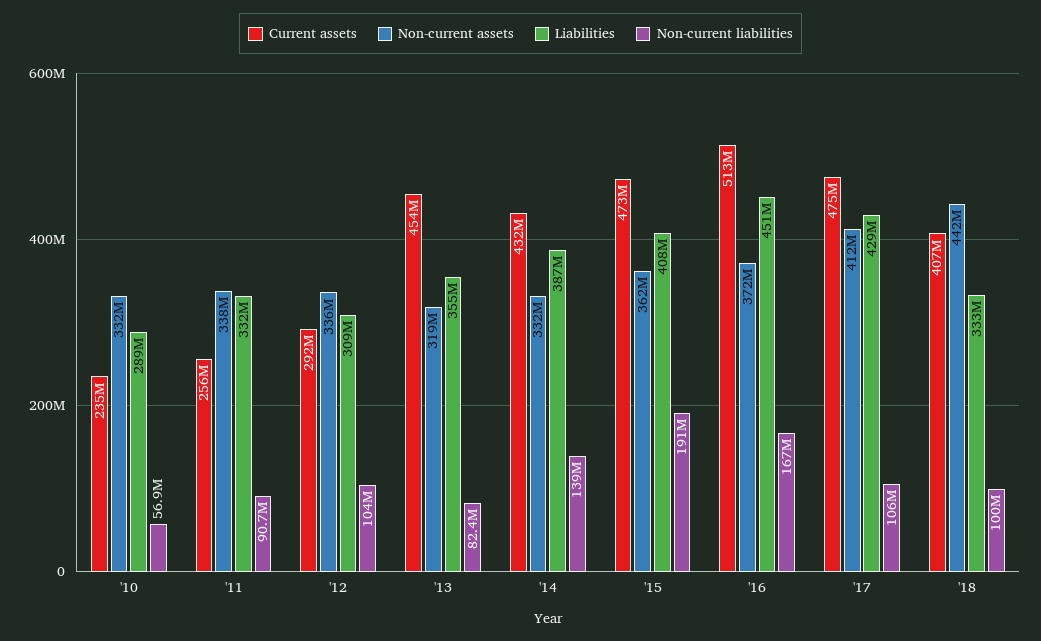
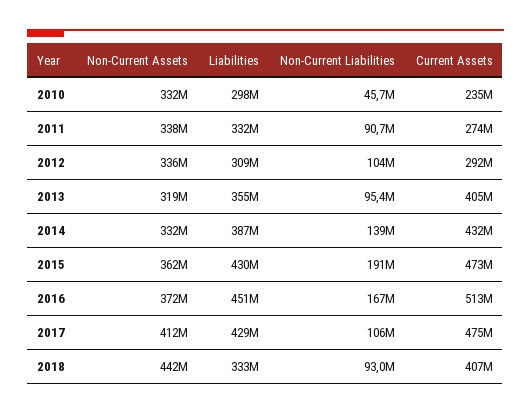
Liabilities, '10: 289000000 -> 298000000
Non-current liabilities, '10: 56900000 -> 45700000
Current assets, '11: 256000000 -> 274000000
Current assets, '13: 454000000 -> 405000000
Non-current liabilities, '13: 82400000 -> 95400000
Liabilities, '15: 408000000 -> 430000000
Non-current liabilities, '18: 100000000 -> 93000000

